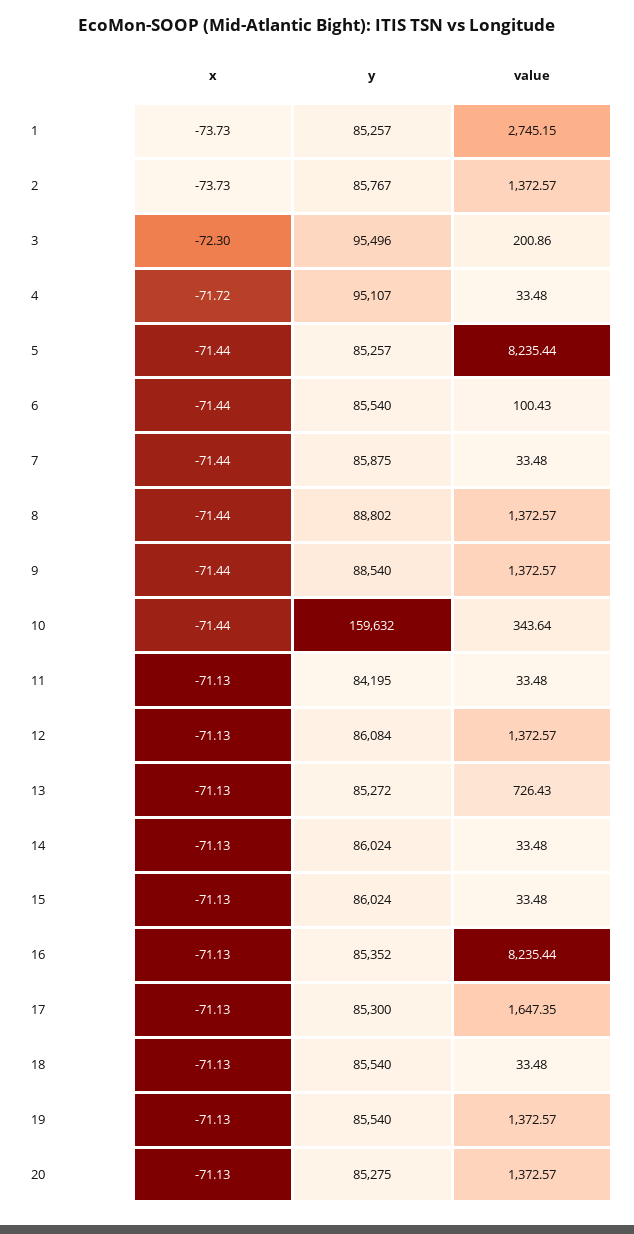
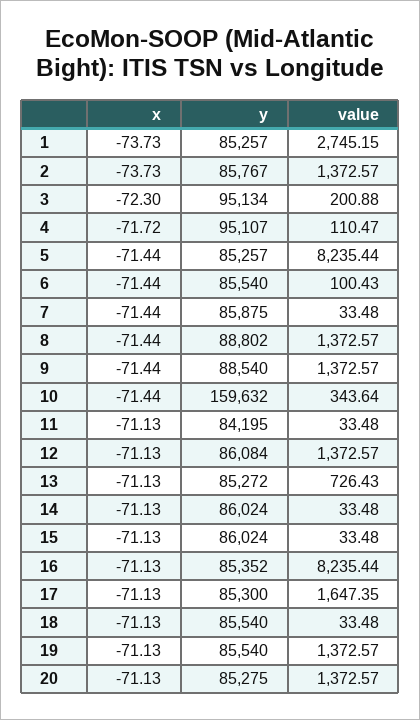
y, 3: 95496 -> 95134
value, 3: 200.86 -> 200.88
value, 4: 33.48 -> 110.47

